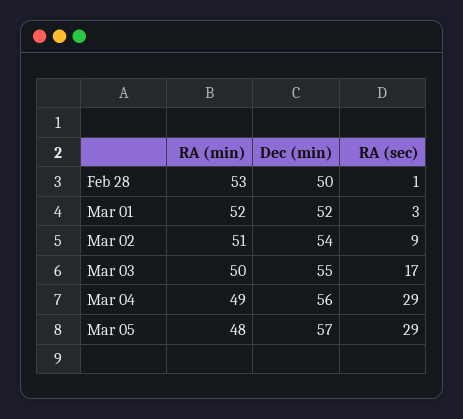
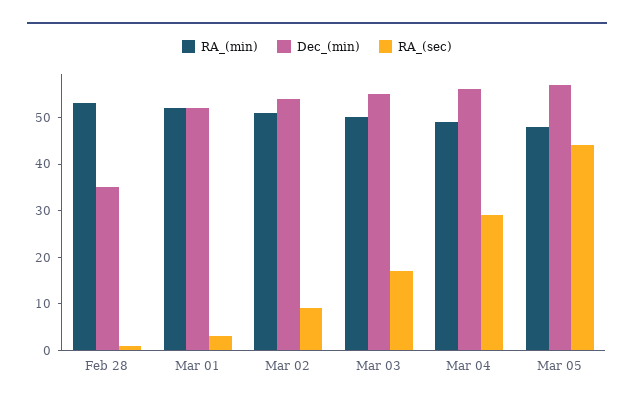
Dec (min), Feb 28: 50 -> 35
RA (sec), Mar 05: 29 -> 45

